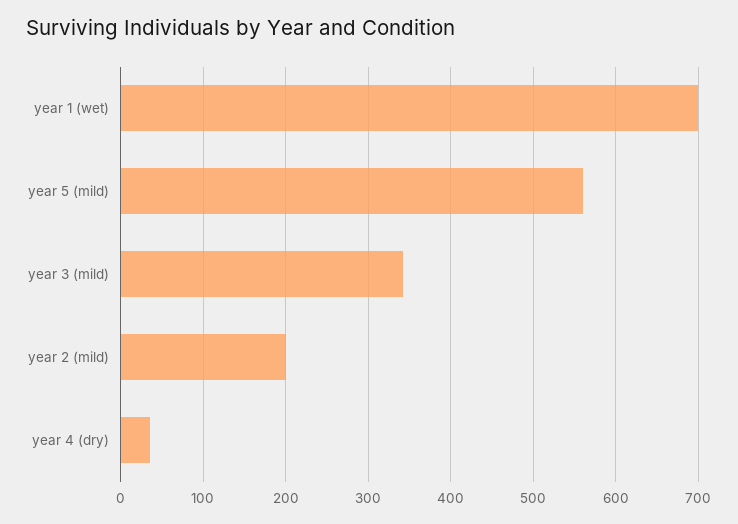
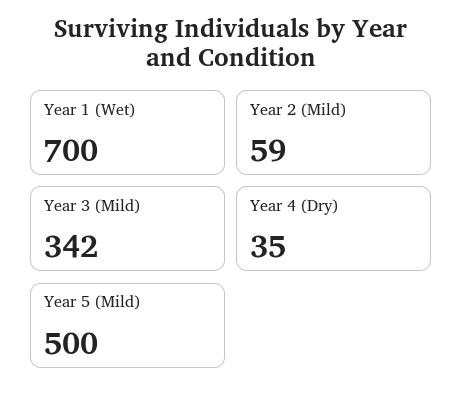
year 5 (mild): 560 -> 500
year 2 (mild): 200 -> 59

